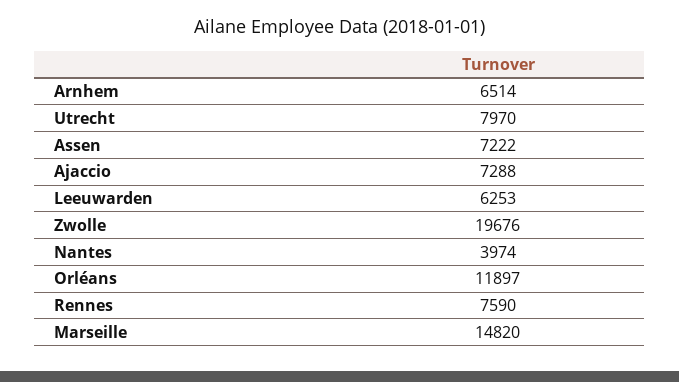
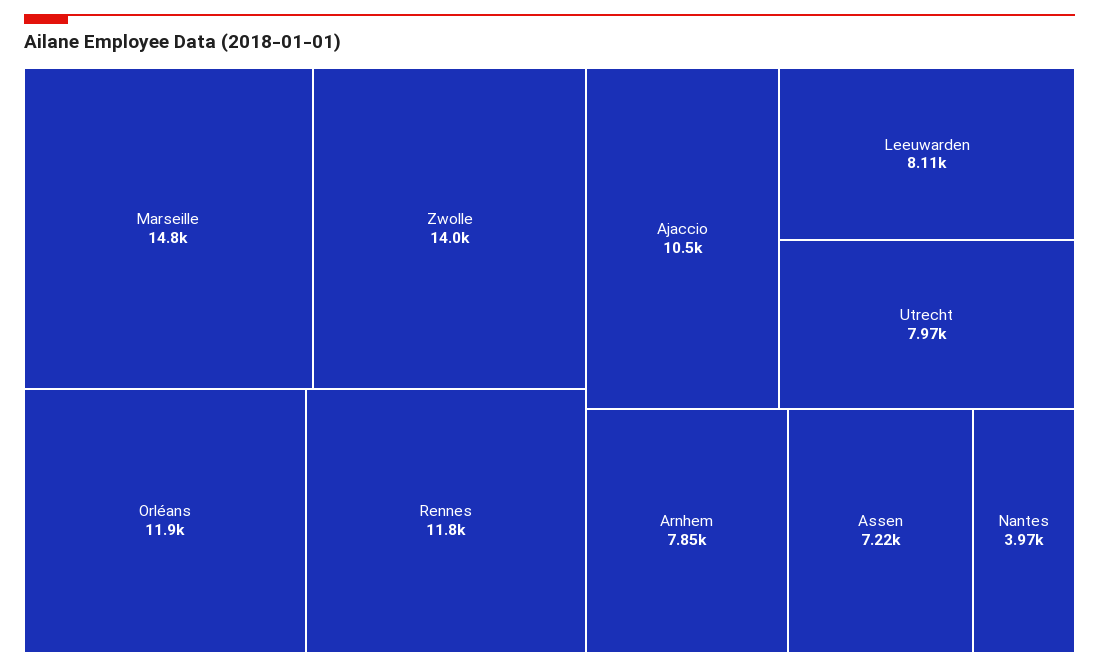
Arnhem: 6514 -> 7850
Ajaccio: 7288 -> 10500
Leeuwarden: 6253 -> 8110
Zwolle: 19676 -> 14000
Rennes: 7590 -> 11800

